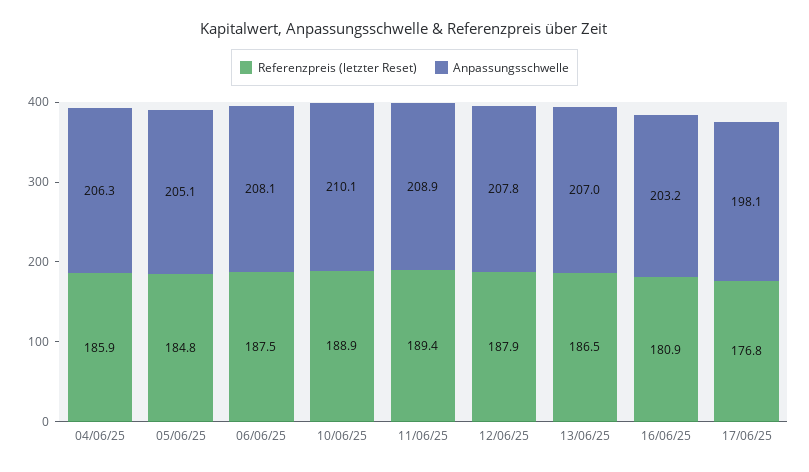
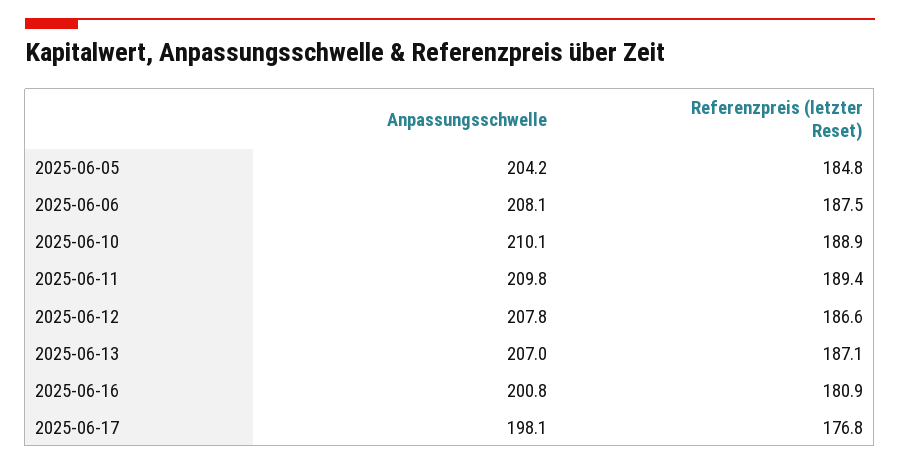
Referenzpreis (letzter Reset), 04/06/25: 185.9 -> none
Anpassungsschwelle, 04/06/25: 206.3 -> none
Anpassungsschwelle, 05/06/25: 205.1 -> 204.2
Anpassungsschwelle, 11/06/25: 208.9 -> 209.8
Referenzpreis (letzter Reset), 12/06/25: 187.9 -> 186.6
Referenzpreis (letzter Reset), 13/06/25: 186.5 -> 187.1
Anpassungsschwelle, 16/06/25: 203.2 -> 200.8

